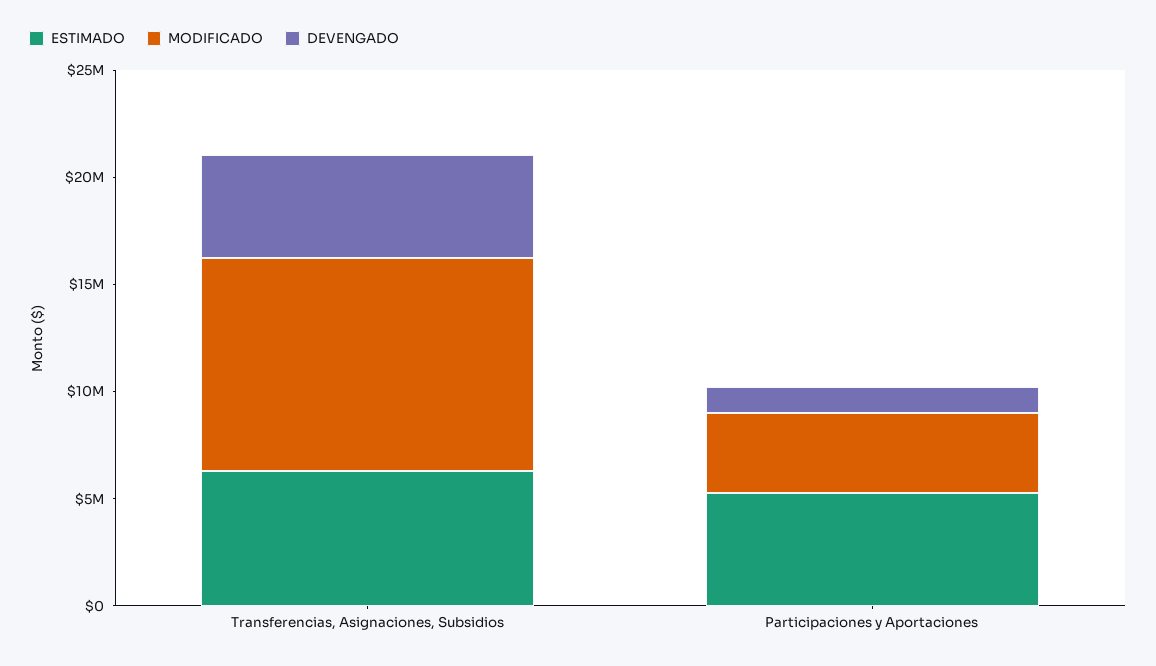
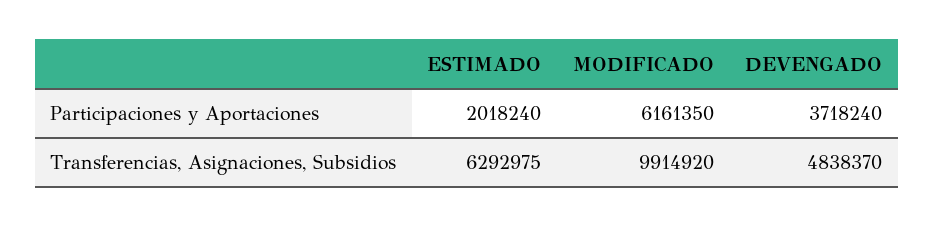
ESTIMADO, Participaciones y Aportaciones: 5000000 -> 2018240
MODIFICADO, Participaciones y Aportaciones: 4000000 -> 6161350
DEVENGADO, Participaciones y Aportaciones: 1000000 -> 3718240

